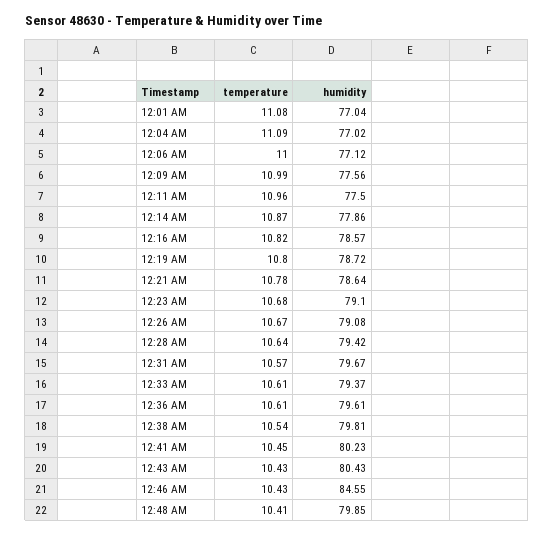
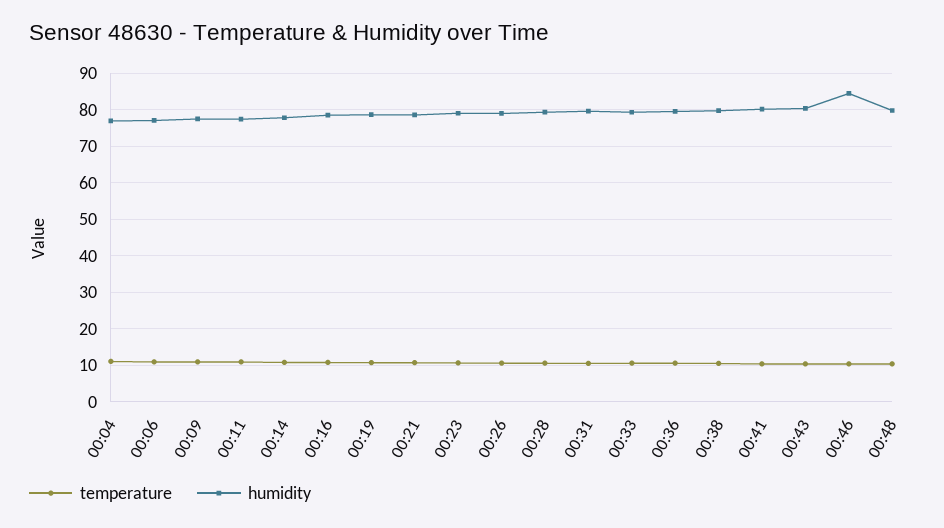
temperature, 12:01 AM: 11.08 -> none
humidity, 12:01 AM: 77.04 -> none

